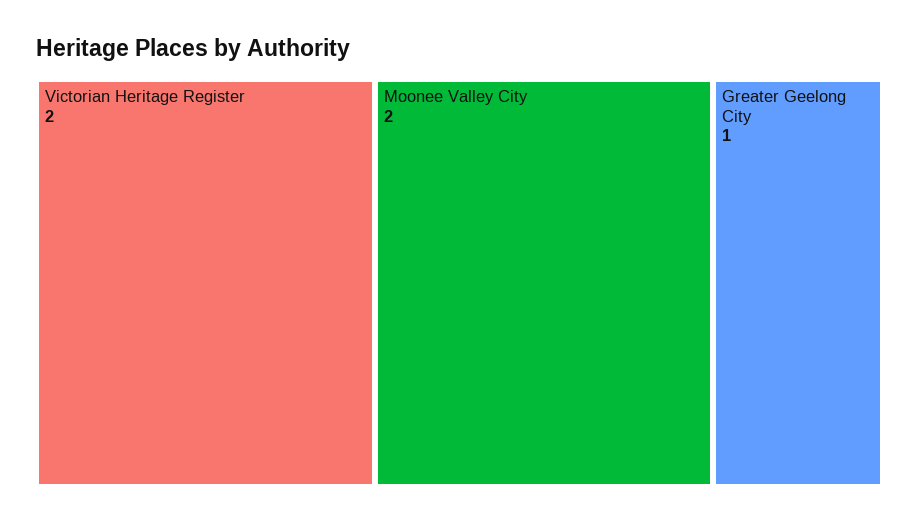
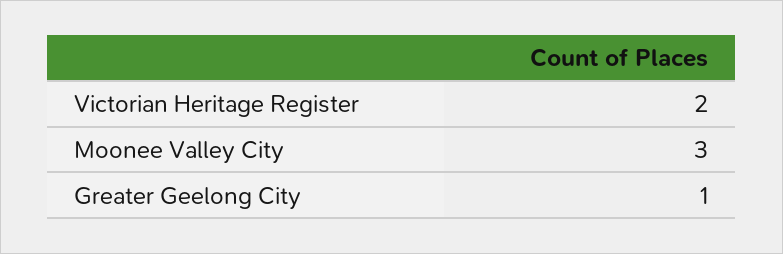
Moonee Valley City: 2 -> 3

